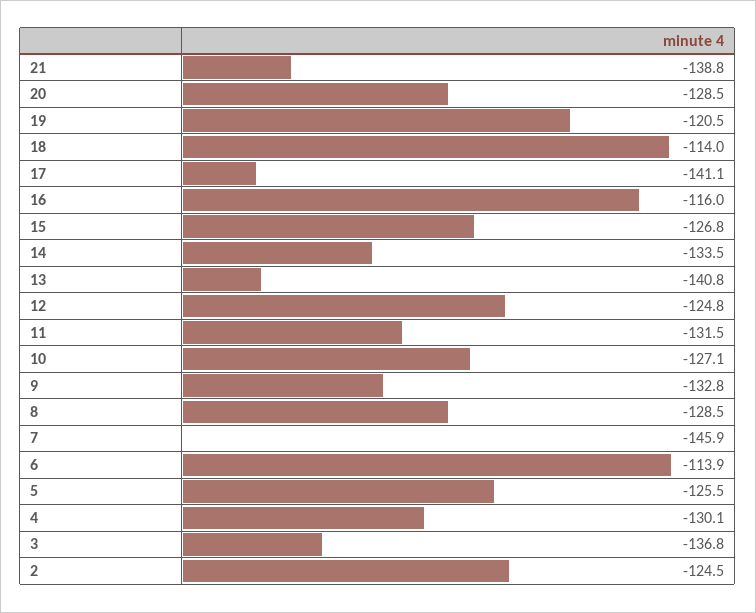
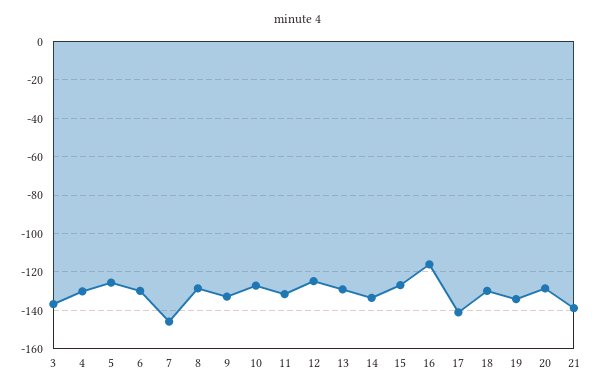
19: -120.5 -> -135
18: -114 -> -130
13: -140.8 -> -130
6: -113.9 -> -130
2: -124.5 -> none

